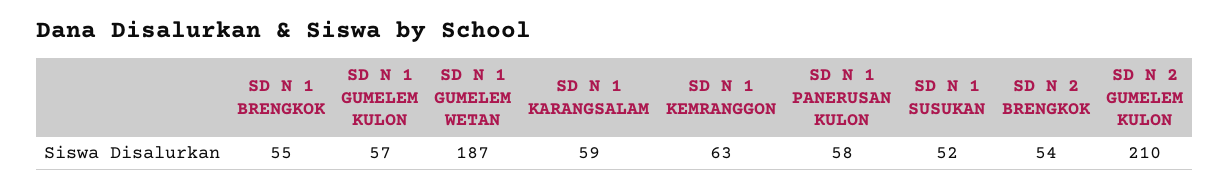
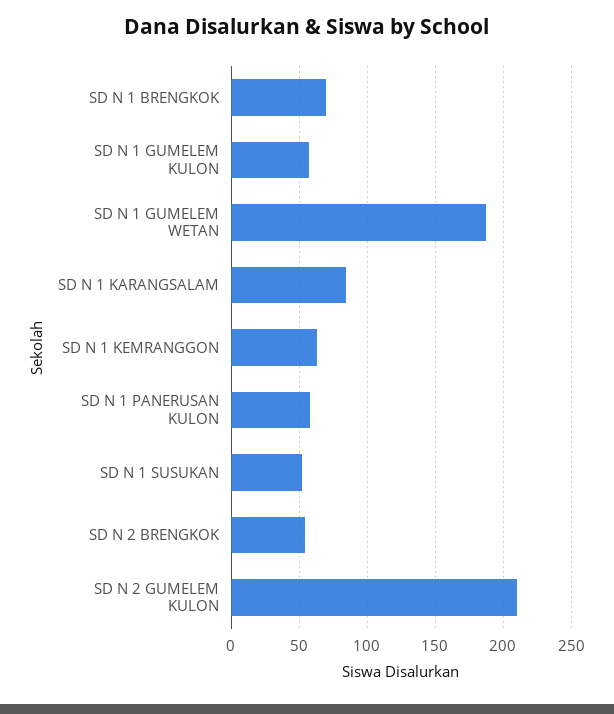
SD N 1 BRENGKOK: 55 -> 70
SD N 1 KARANGSALAM: 59 -> 85

